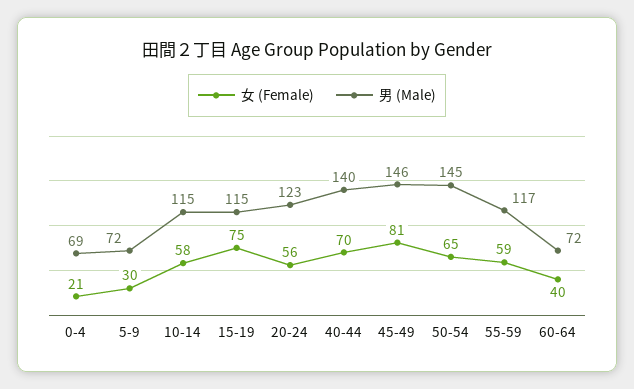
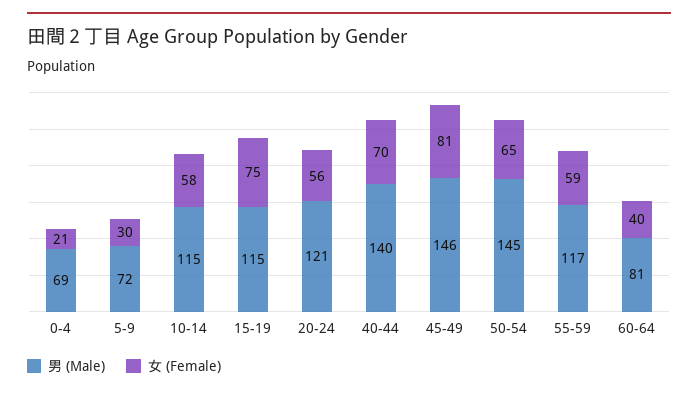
男 (Male), 20-24: 123 -> 121
男 (Male), 60-64: 72 -> 81

